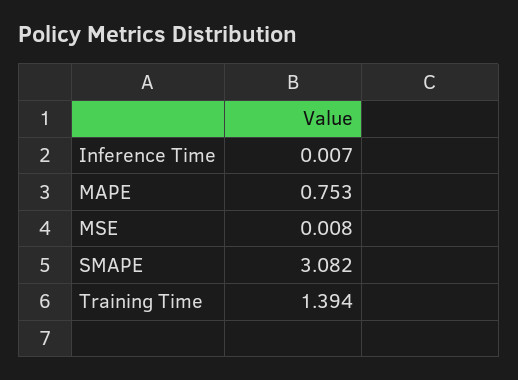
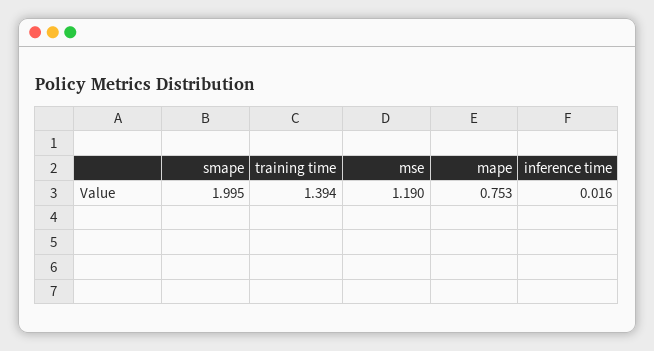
Inference Time: 0.007 -> 0.016
MSE: 0.008 -> 1.19
SMAPE: 3.082 -> 1.995

